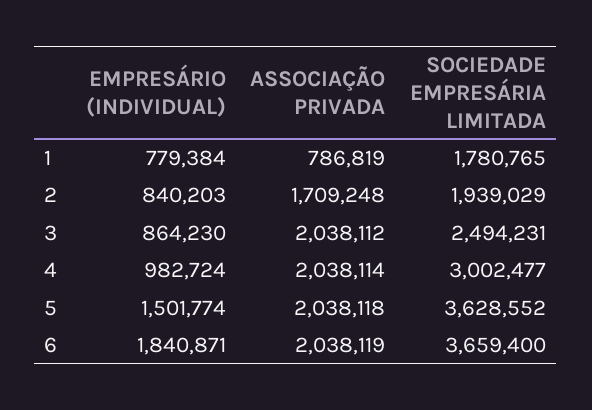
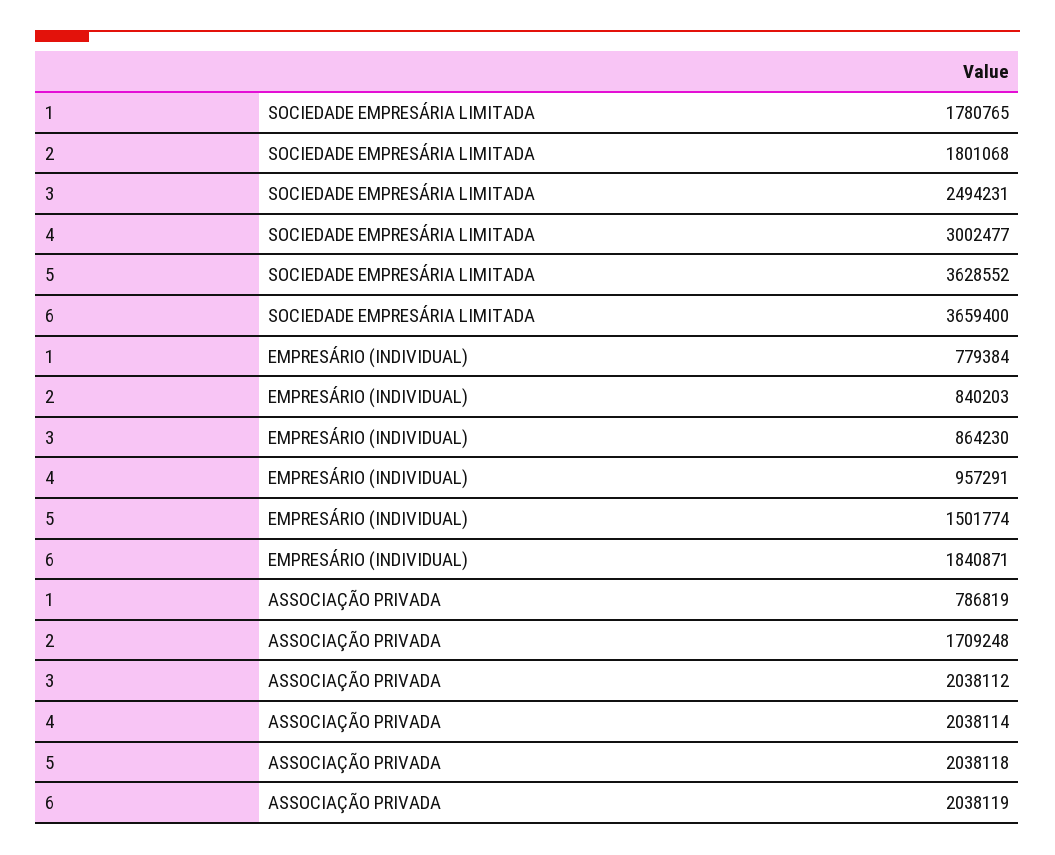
SOCIEDADE EMPRESÁRIA LIMITADA, 2: 1939029 -> 1801068
EMPRESÁRIO (INDIVIDUAL), 4: 982724 -> 957291

